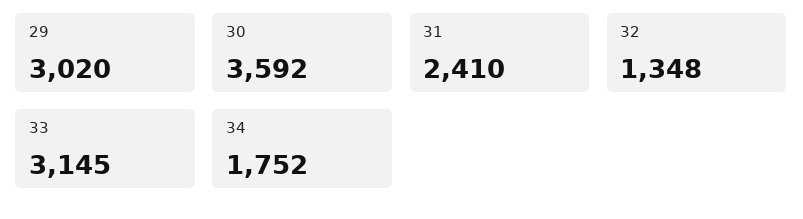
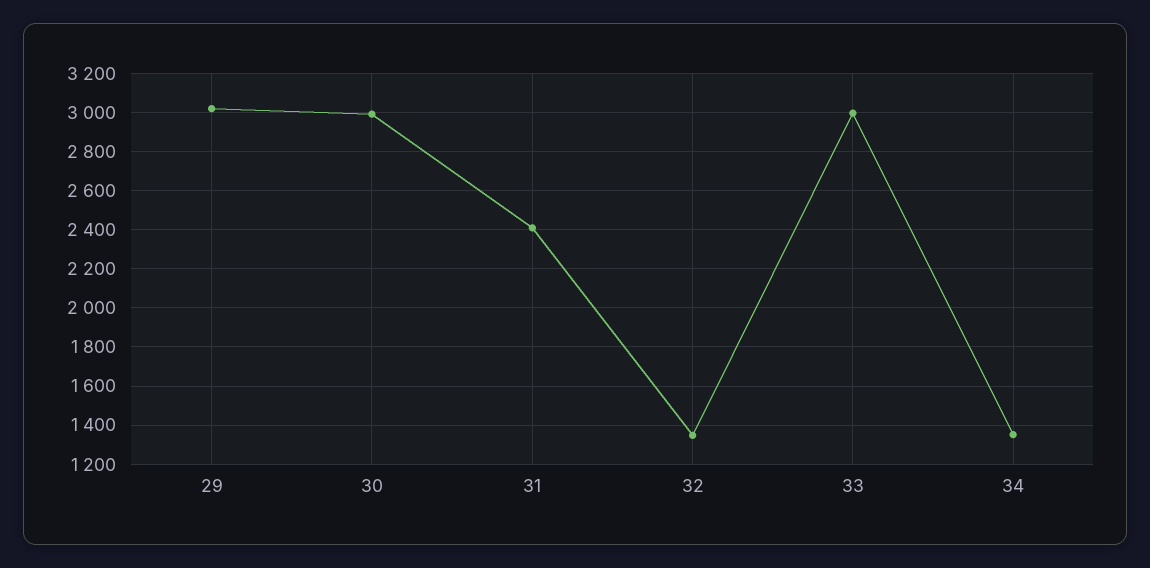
30: 3592 -> 3000
33: 3145 -> 3000
34: 1752 -> 1350

